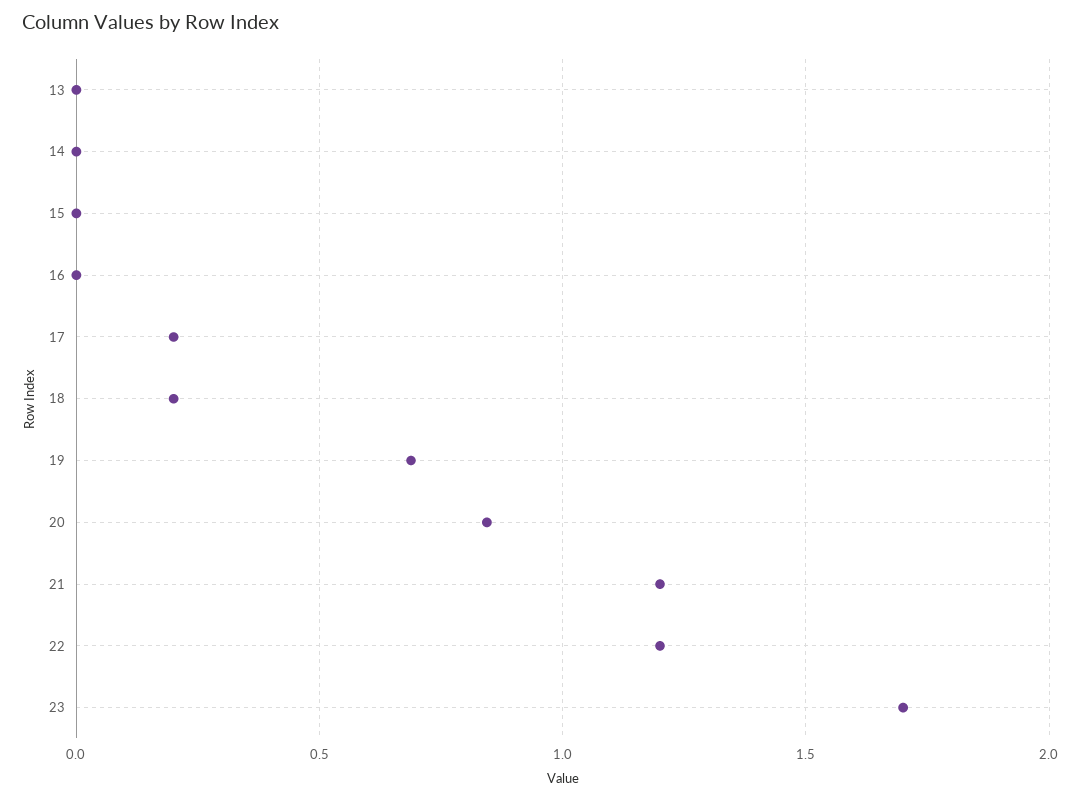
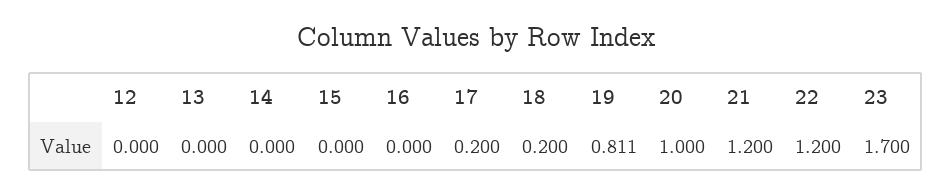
19: 0.7 -> 0.811
20: 0.85 -> 1
12: none -> 0

